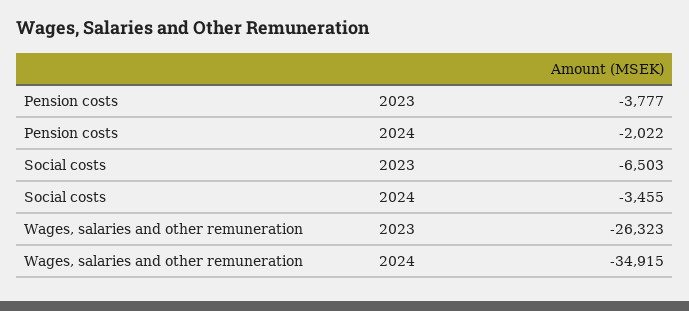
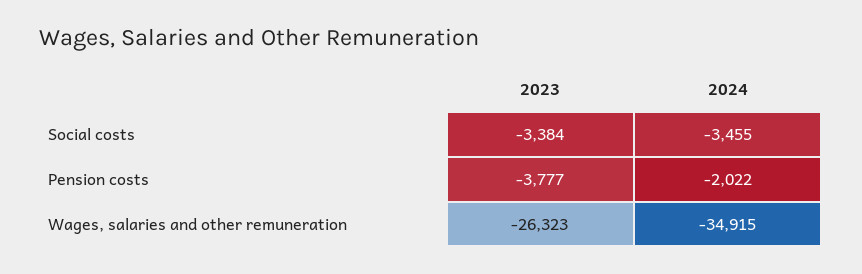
Social costs, 2023: -6503 -> -3384

